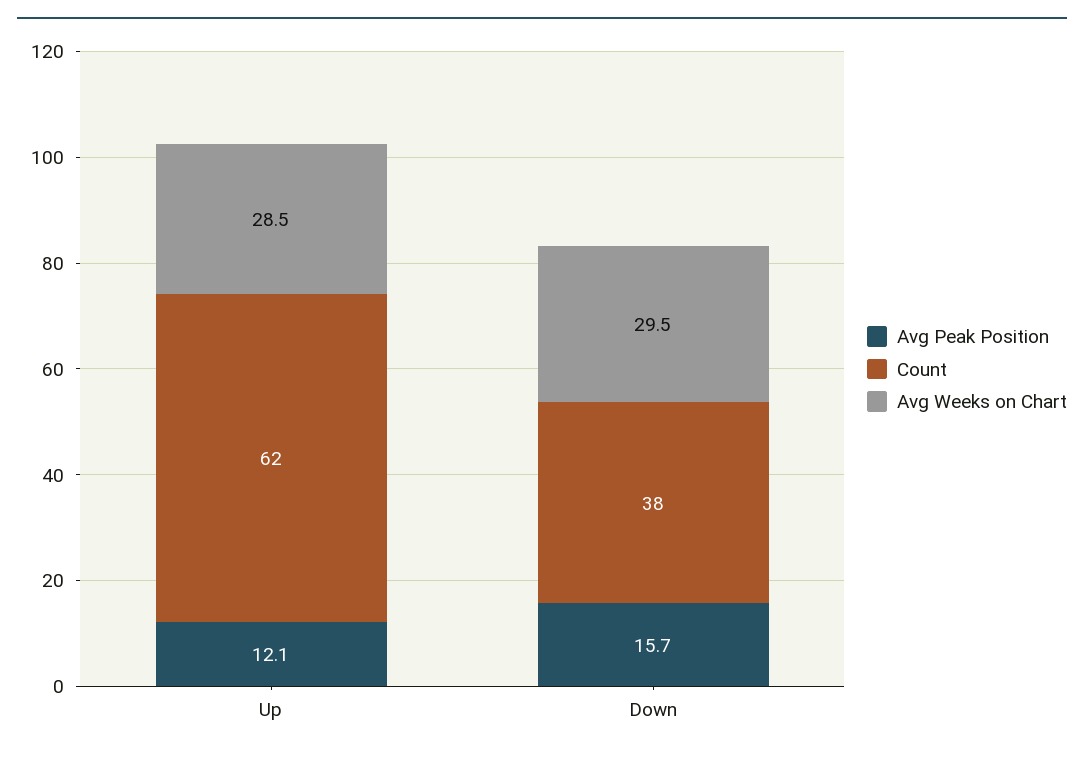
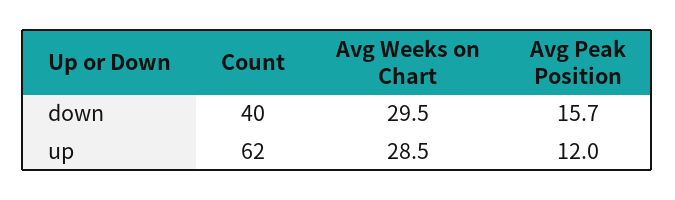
Avg Peak Position, Up: 12.1 -> 12
Count, Down: 38 -> 40

